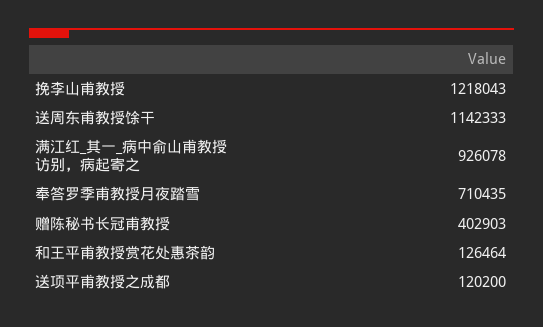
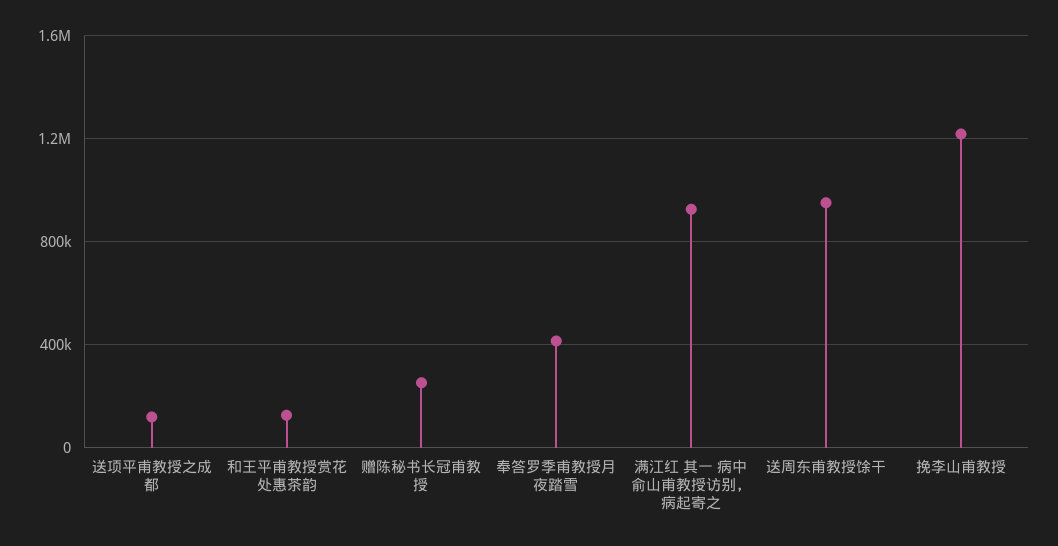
送周东甫教授馀干: 1142333 -> 950000
奉答罗季甫教授月夜踏雪: 710435 -> 400000
赠陈秘书长冠甫教授: 402903 -> 250000

